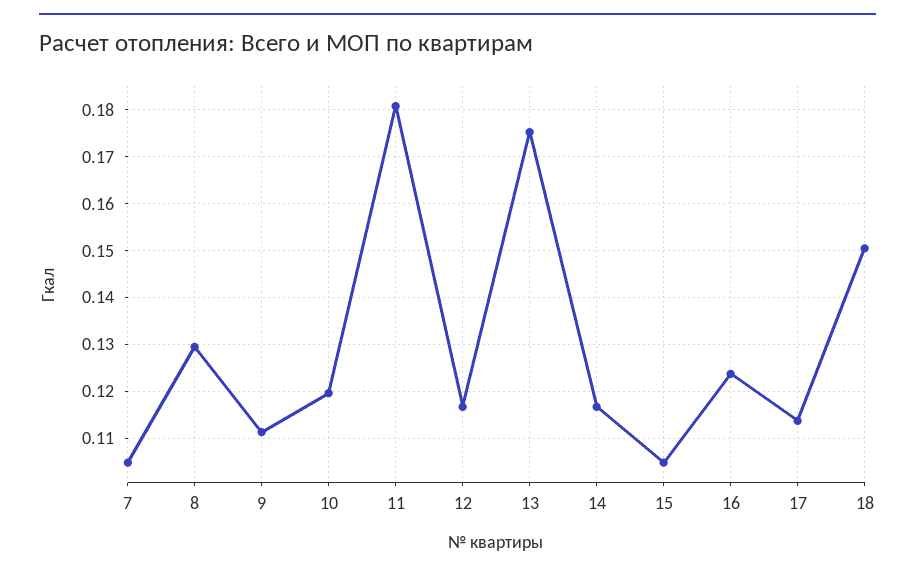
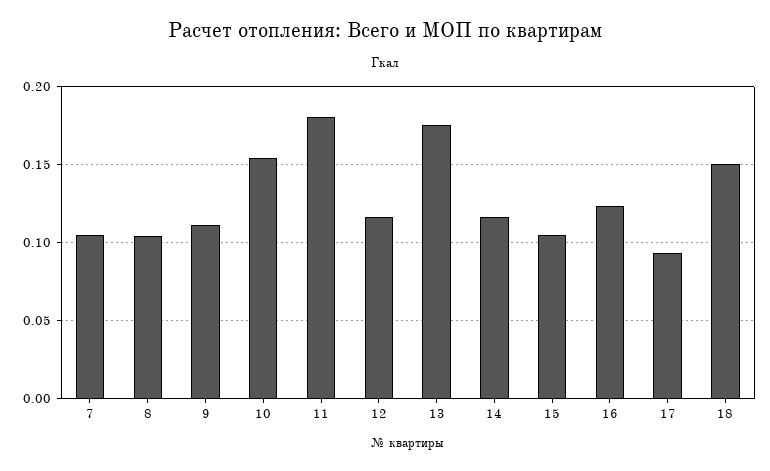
8: 0.13 -> 0.105
10: 0.12 -> 0.155
17: 0.114 -> 0.095

